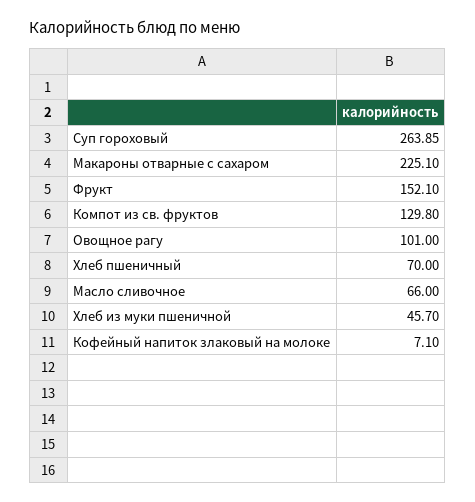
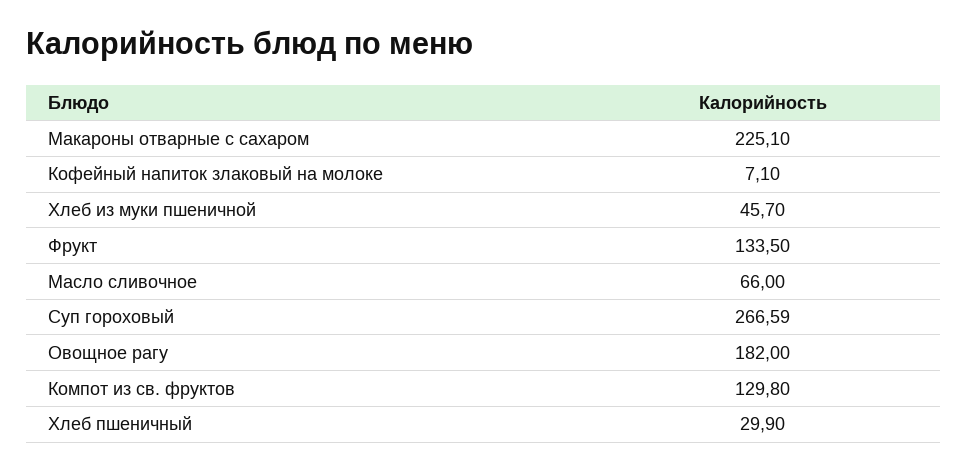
Суп гороховый: 263.85 -> 266.59
Фрукт: 152.1 -> 133.5
Овощное рагу: 101 -> 182
Хлеб пшеничный: 70 -> 29.9

